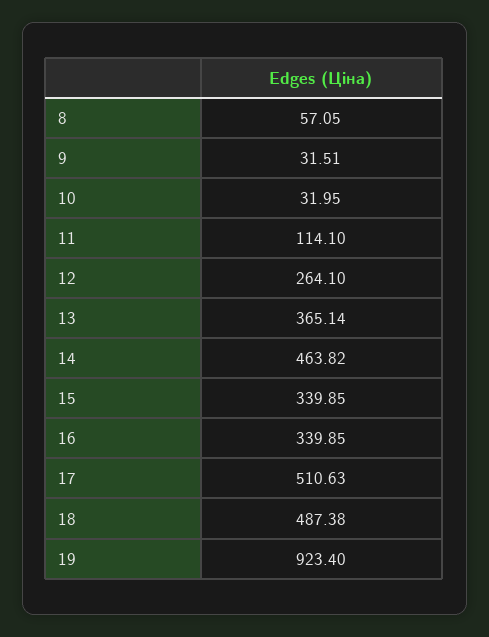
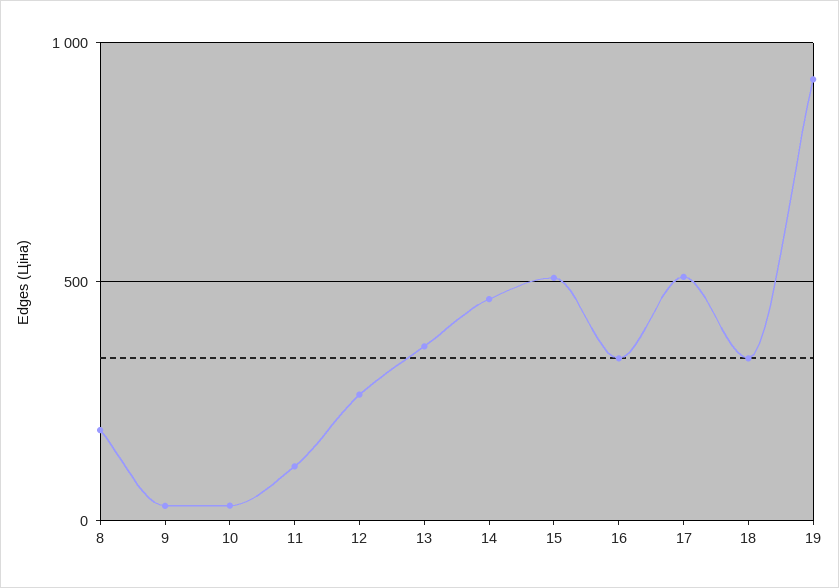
8: 57.05 -> 200
15: 339.85 -> 500
18: 487.38 -> 350

